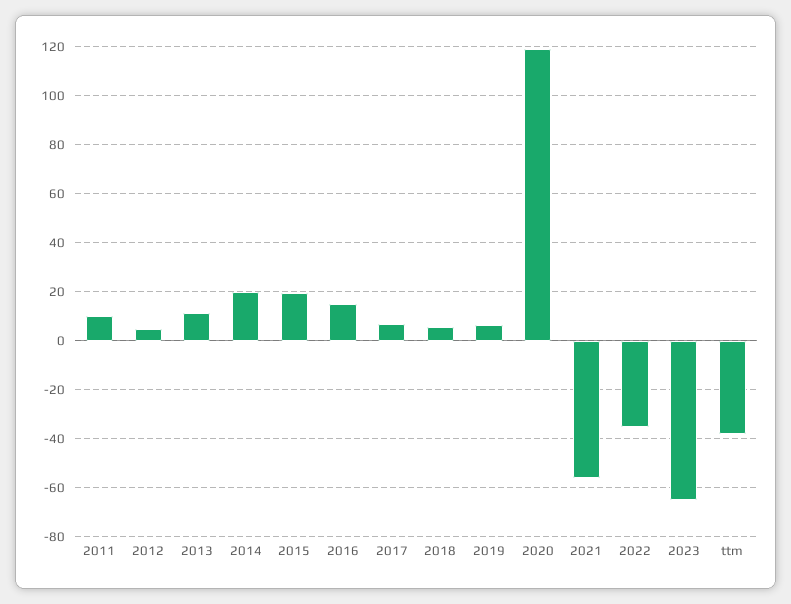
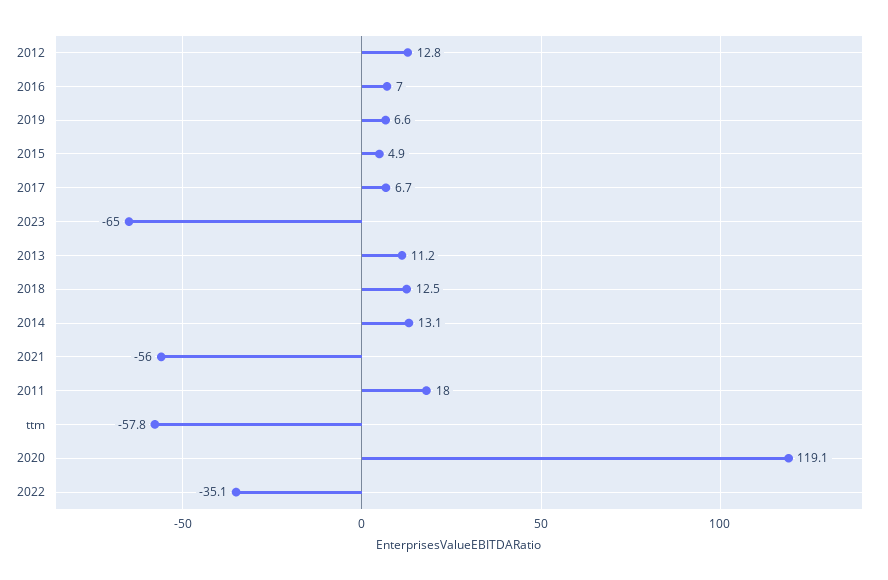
2011: 10 -> 18
2012: 5 -> 12.8
2014: 20 -> 13.1
2015: 20 -> 4.9
2016: 15 -> 7
2018: 5 -> 12.5
ttm: -37.5 -> -57.8

